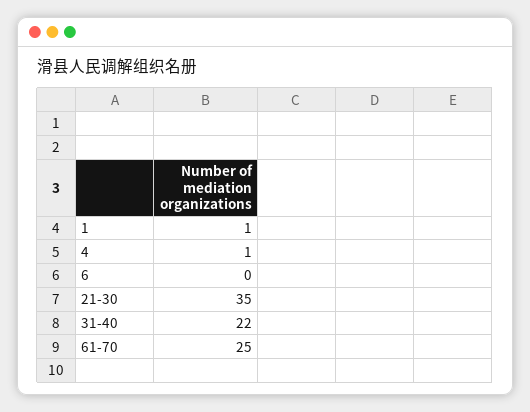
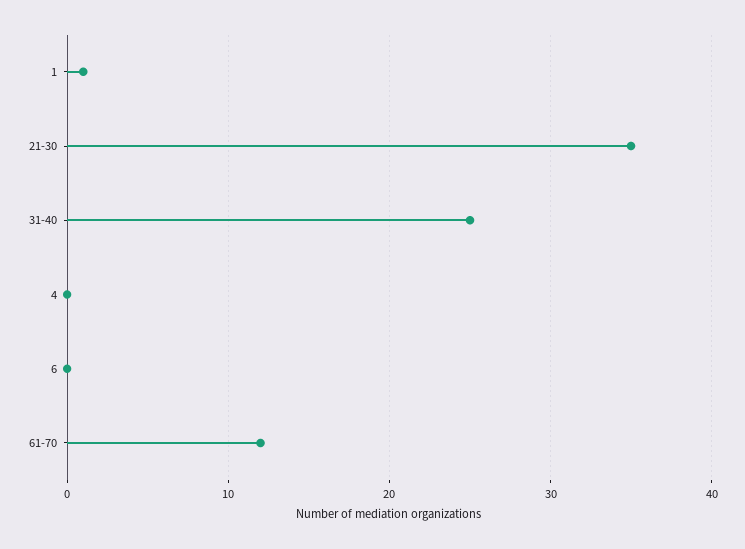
4: 1 -> 0
31-40: 22 -> 25
61-70: 25 -> 12

